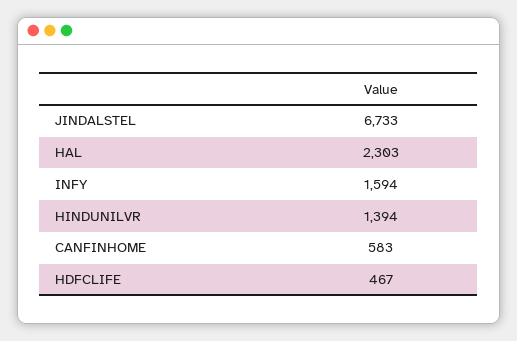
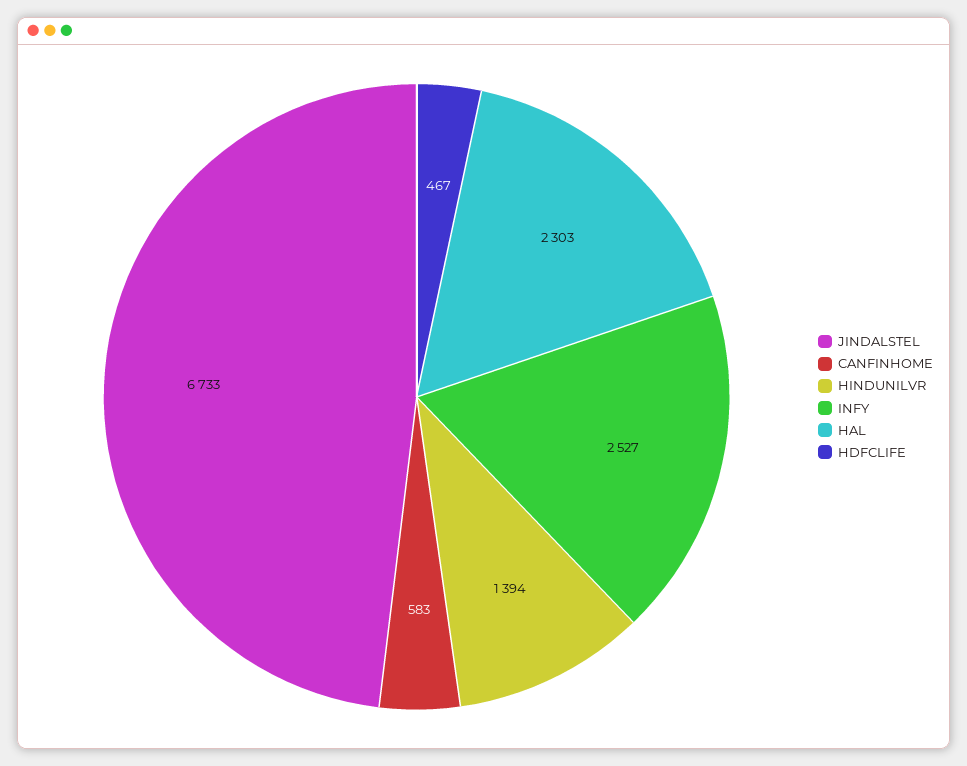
INFY: 1594 -> 2527

